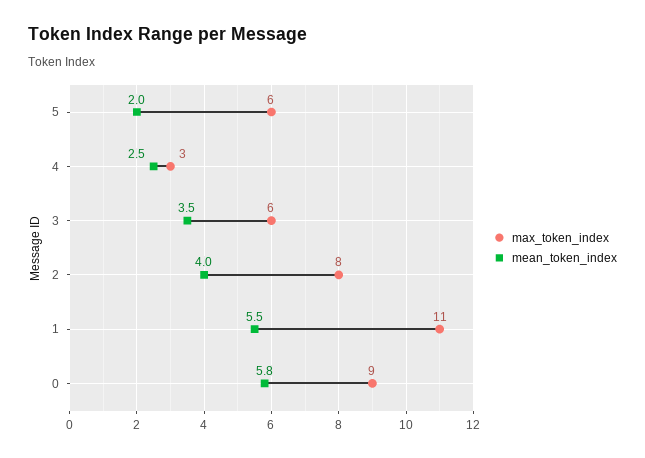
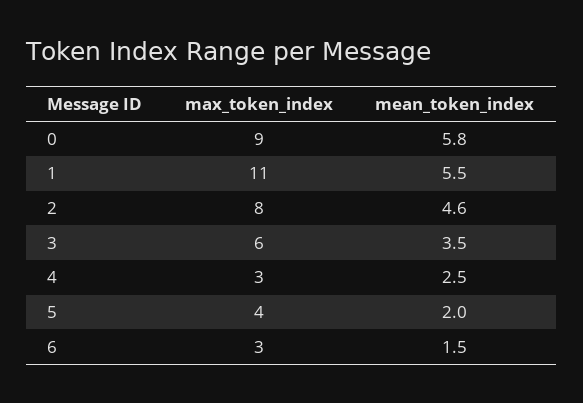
max_token_index, 5: 6 -> 4
mean_token_index, 2: 4 -> 4.6
max_token_index, 6: none -> 3
mean_token_index, 6: none -> 1.5

